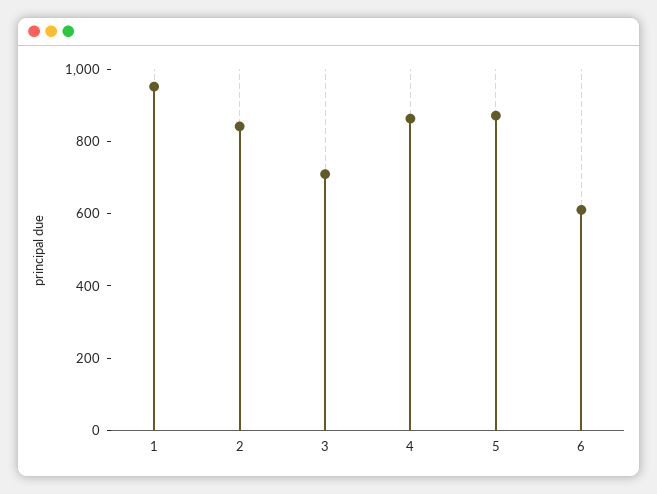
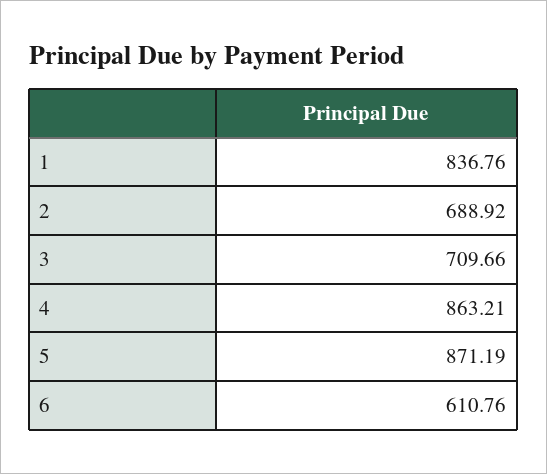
1: 950 -> 836.76
2: 850 -> 688.92

